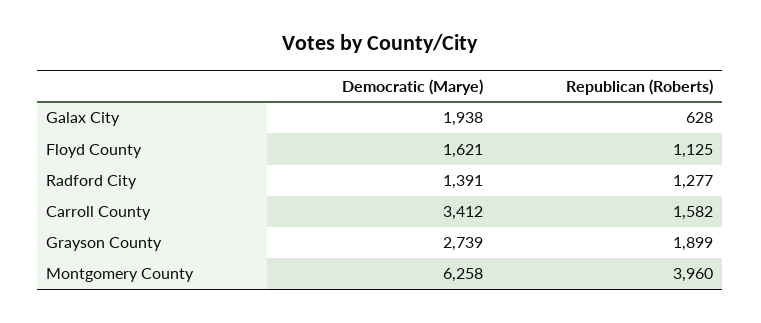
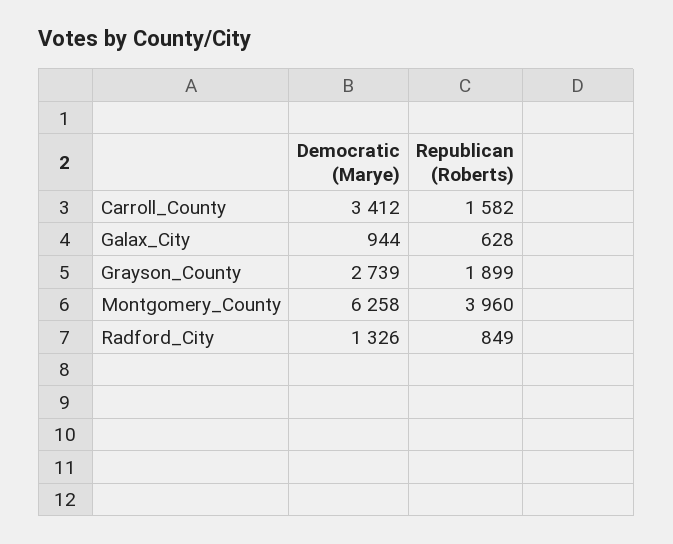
Democratic (Marye), Galax City: 1938 -> 944
Democratic (Marye), Floyd County: 1621 -> none
Republican (Roberts), Floyd County: 1125 -> none
Democratic (Marye), Radford City: 1391 -> 1326
Republican (Roberts), Radford City: 1277 -> 849

